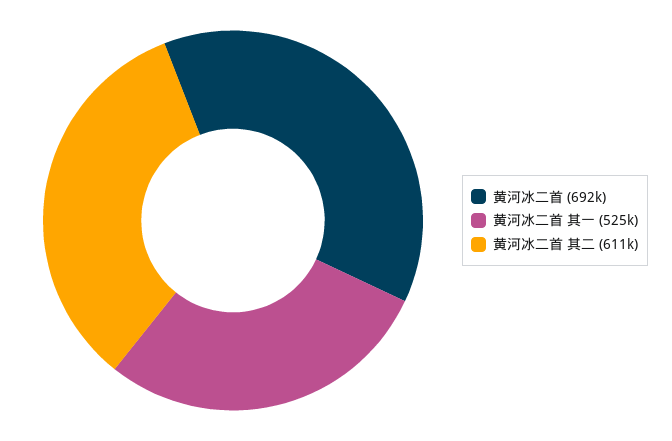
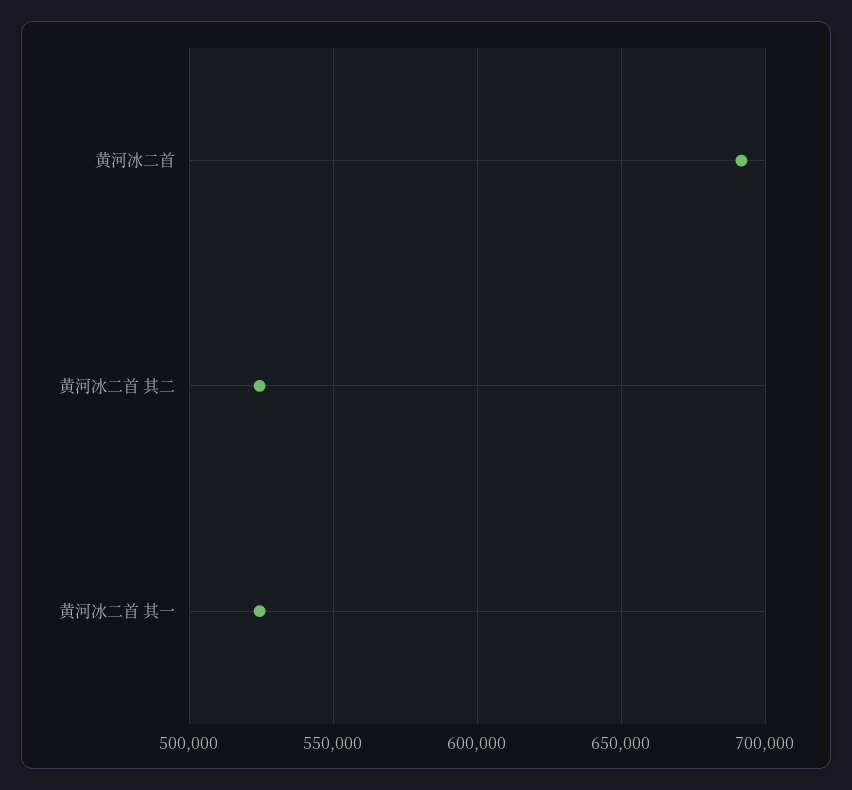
黄河冰二首 其二: 611000 -> 525000

